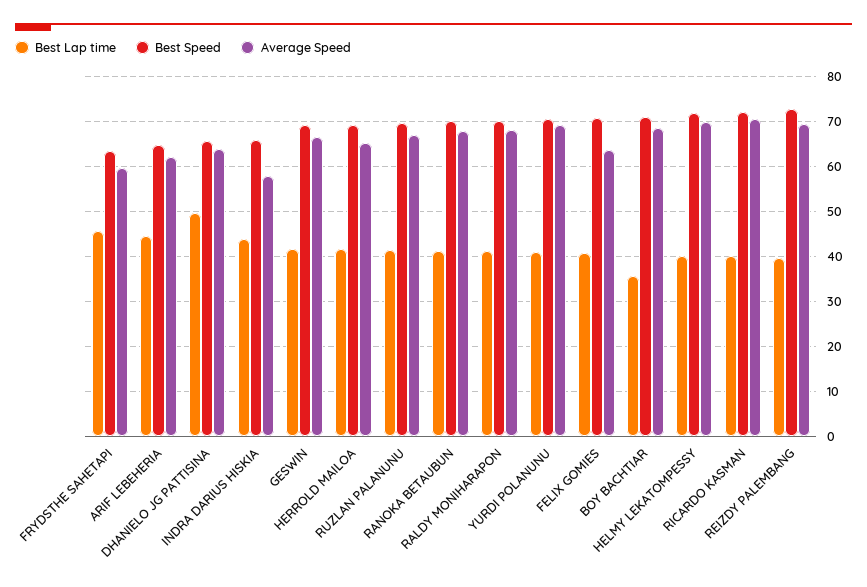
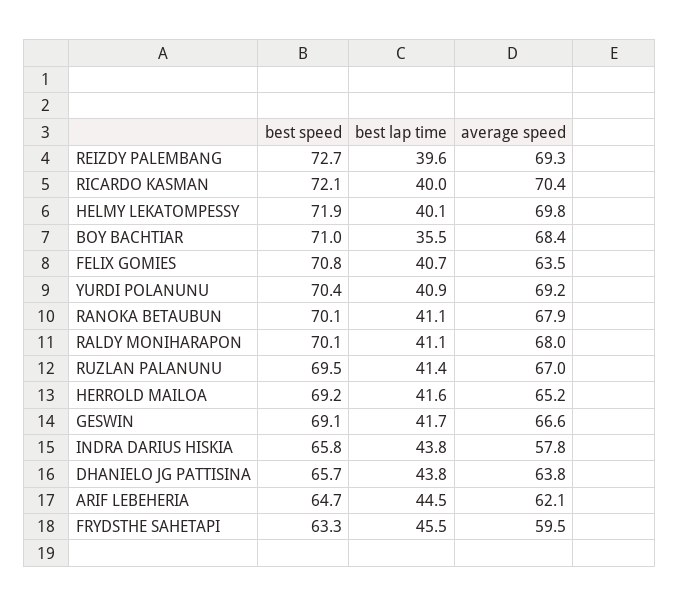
Best Lap time, DHANIELO JG PATTISINA: 50 -> 43.8

